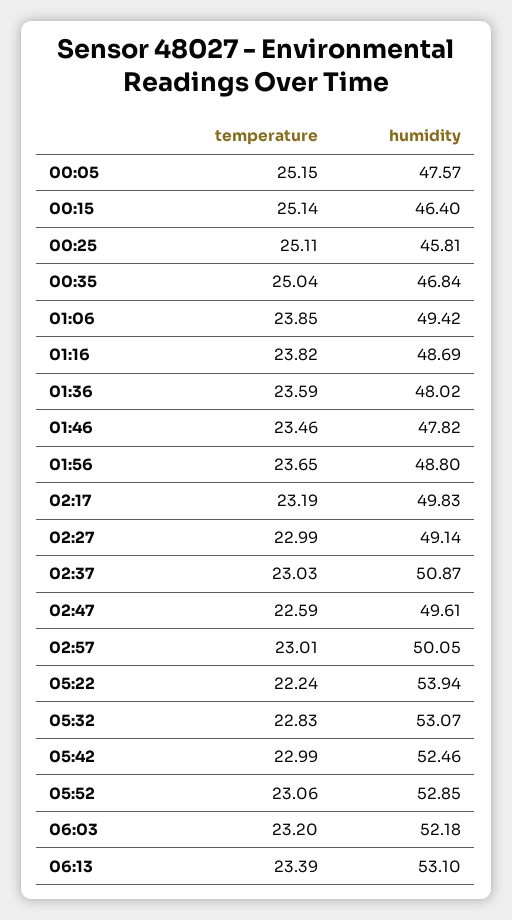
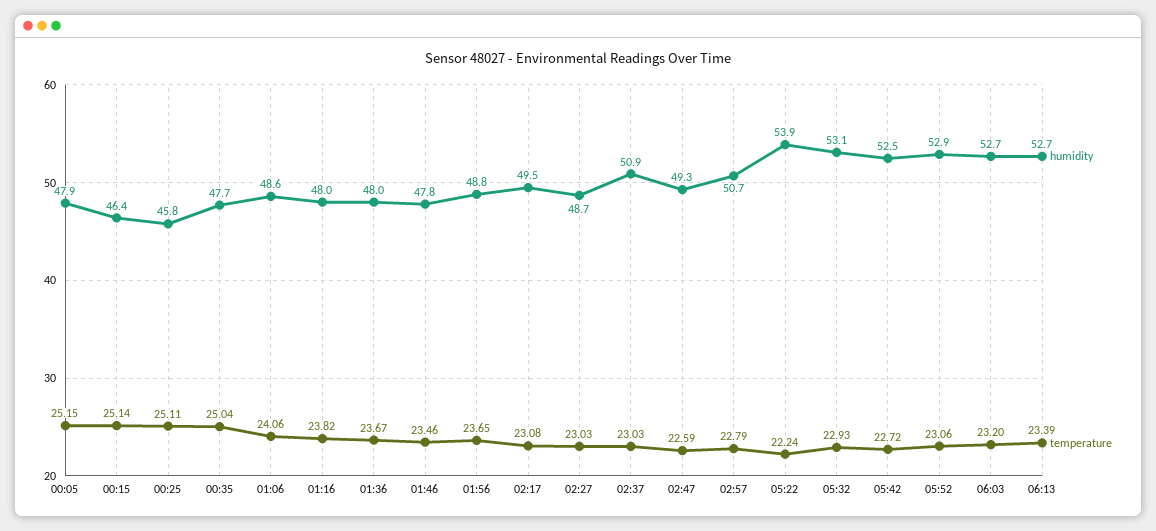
humidity, 00:05: 47.57 -> 47.9
humidity, 00:35: 46.84 -> 47.7
temperature, 01:06: 23.85 -> 24.06
humidity, 01:06: 49.42 -> 48.6
humidity, 01:16: 48.69 -> 48
temperature, 01:36: 23.59 -> 23.67
temperature, 02:17: 23.19 -> 23.08
humidity, 02:17: 49.83 -> 49.5
temperature, 02:27: 22.99 -> 23.03
humidity, 02:27: 49.14 -> 48.7
humidity, 02:47: 49.61 -> 49.3
temperature, 02:57: 23.01 -> 22.79
humidity, 02:57: 50.05 -> 50.7
temperature, 05:32: 22.83 -> 22.93
temperature, 05:42: 22.99 -> 22.72
humidity, 06:03: 52.18 -> 52.7
humidity, 06:13: 53.1 -> 52.7

